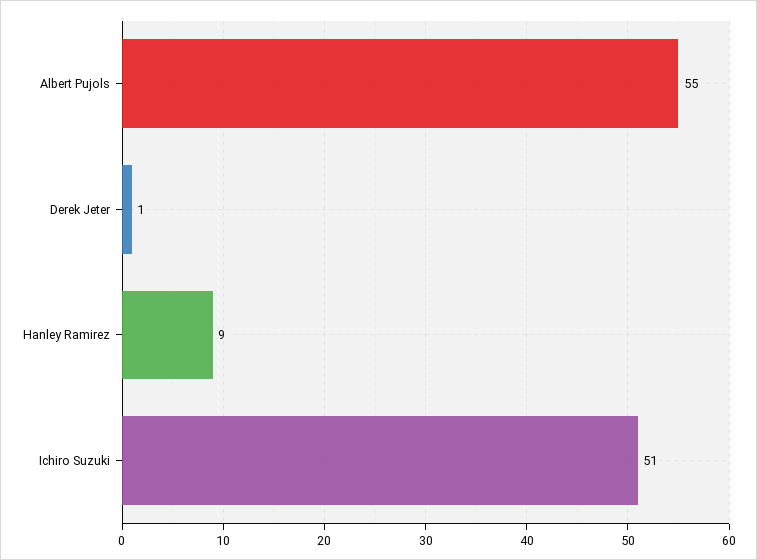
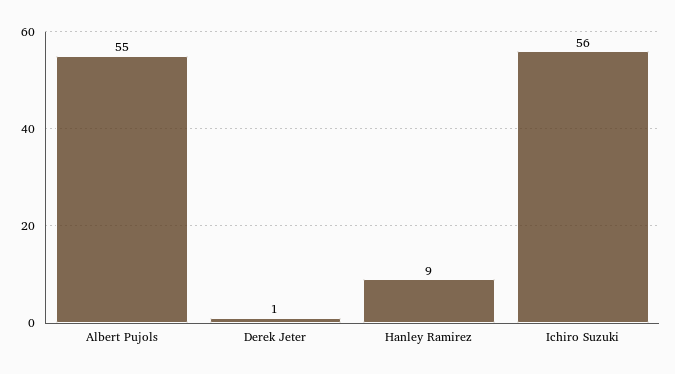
Ichiro Suzuki: 51 -> 56

